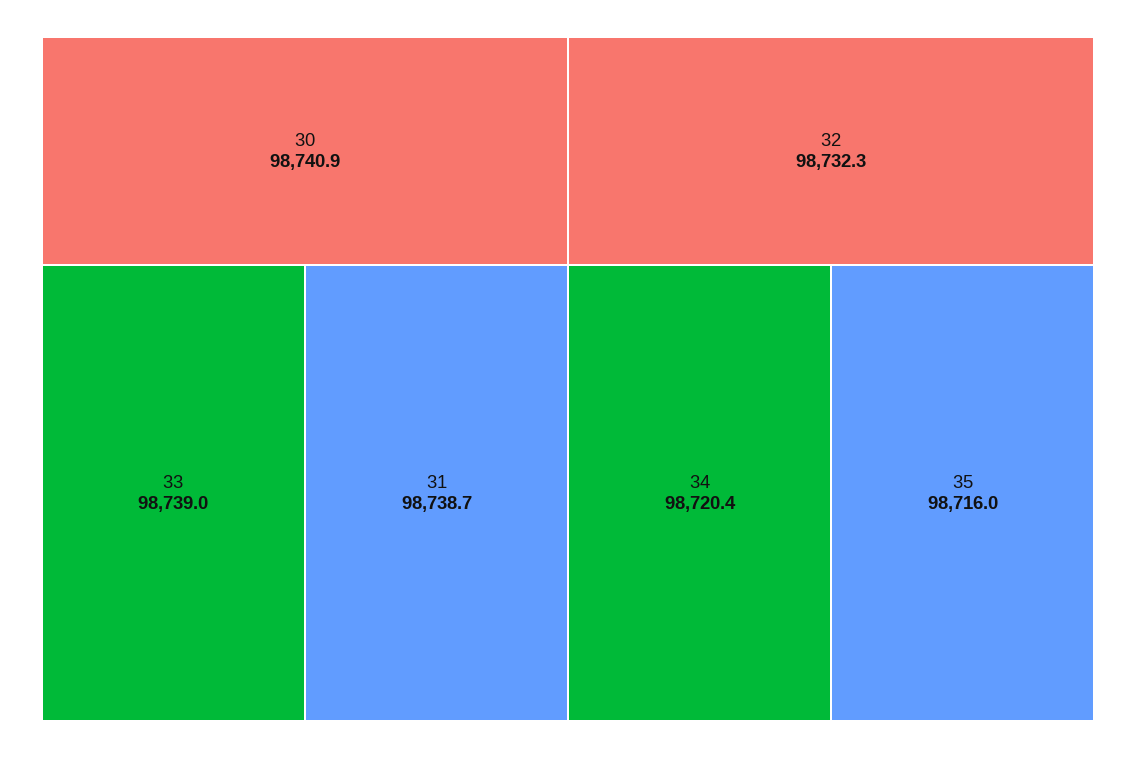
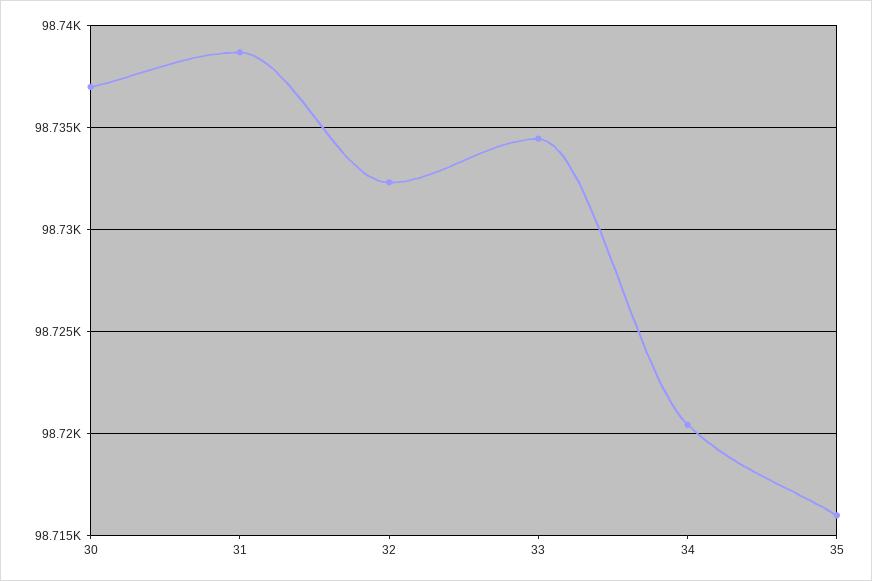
30: 98740.9 -> 98737
33: 98739 -> 98734.5

